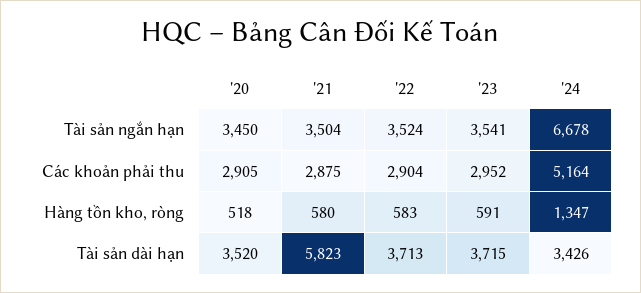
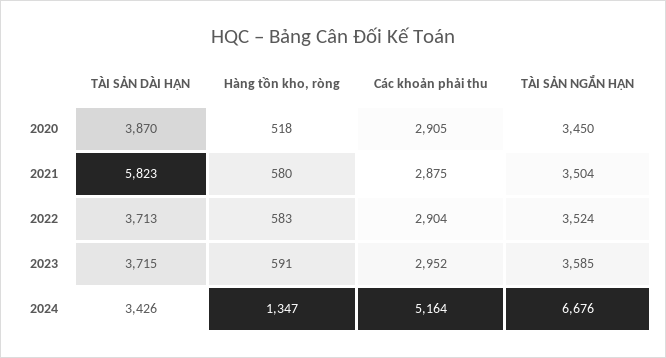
'23, Tài sản ngắn hạn: 3541 -> 3585
'24, Tài sản ngắn hạn: 6678 -> 6676
'20, Tài sản dài hạn: 3520 -> 3870

